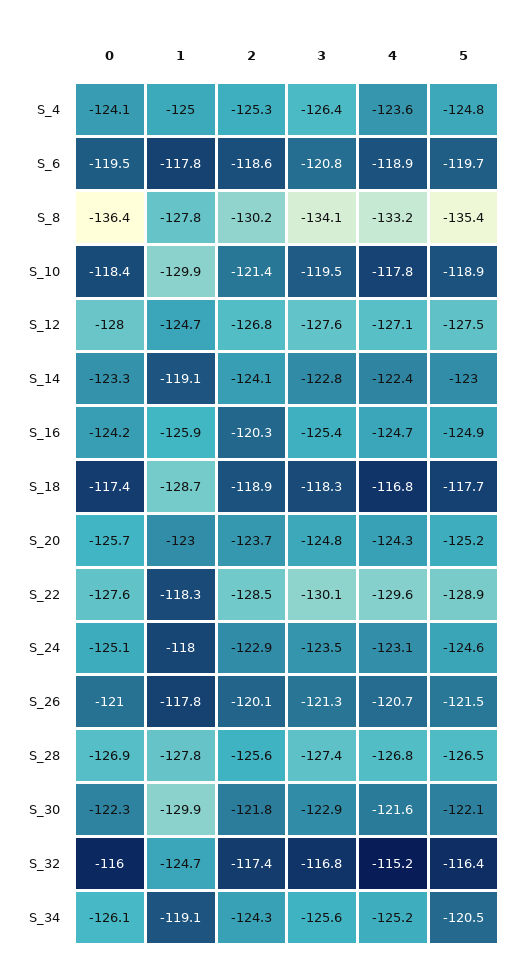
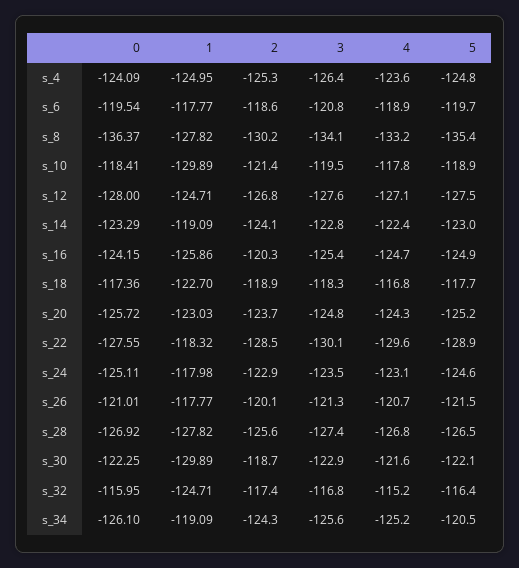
1, S_18: -128.7 -> -122.7
2, S_30: -121.8 -> -118.7

